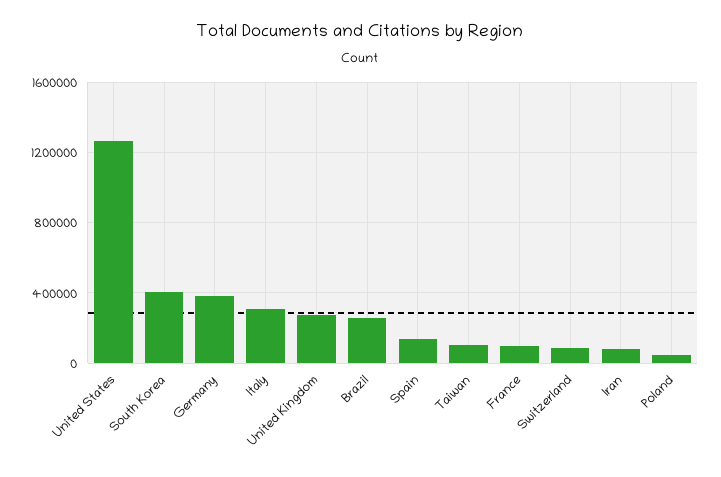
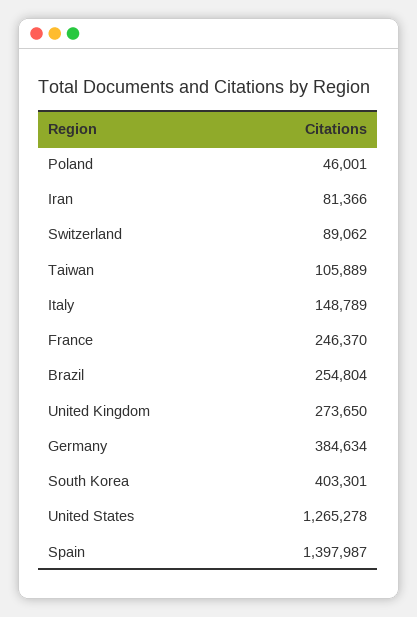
Italy: 300000 -> 148789
Spain: 150000 -> 1397987
France: 100000 -> 246370

